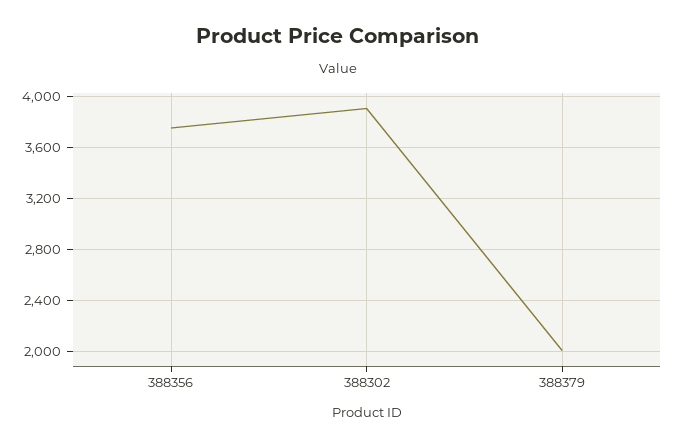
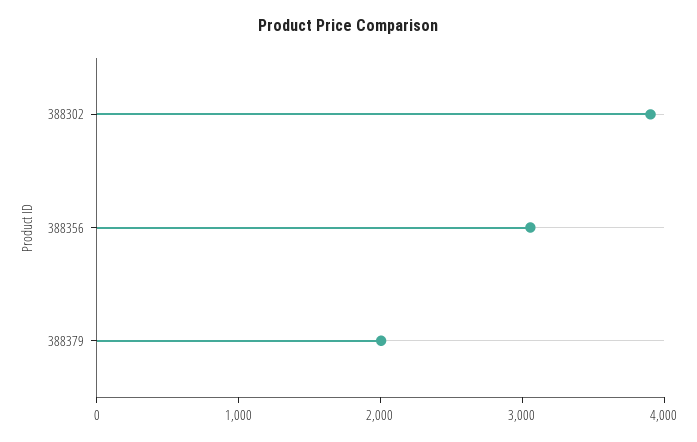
388356: 3750 -> 3000

